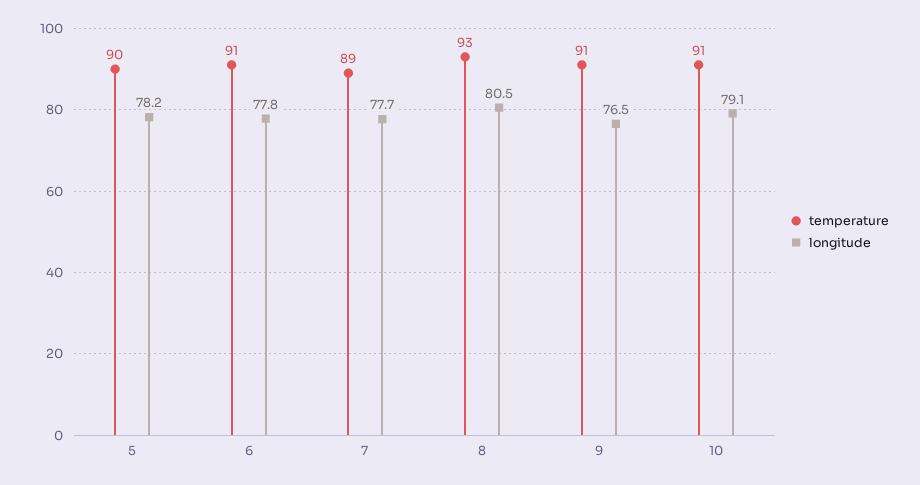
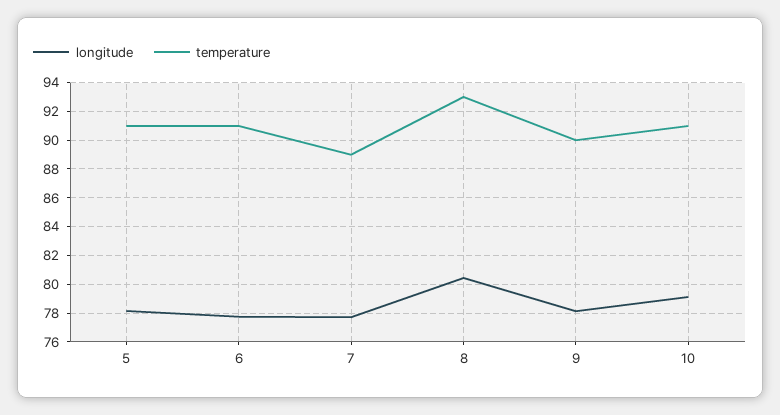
temperature, 5: 90 -> 91
temperature, 9: 91 -> 90
longitude, 9: 76.5 -> 78

